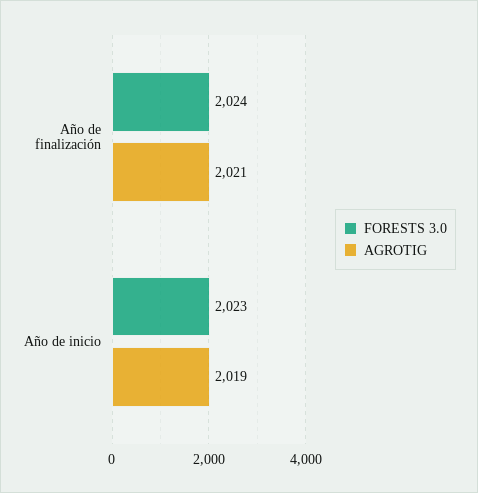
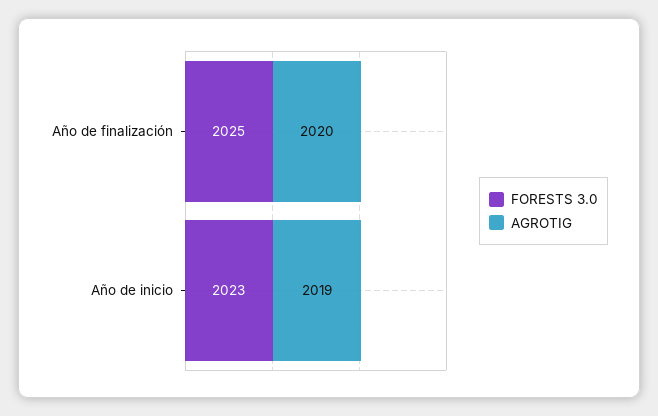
FORESTS 3.0, Año de finalización: 2024 -> 2025
AGROTIG, Año de finalización: 2021 -> 2020

